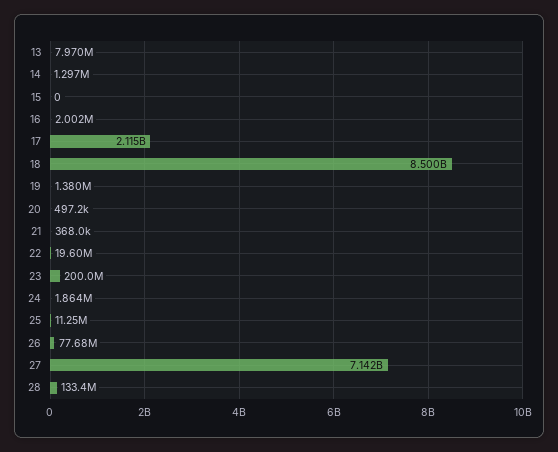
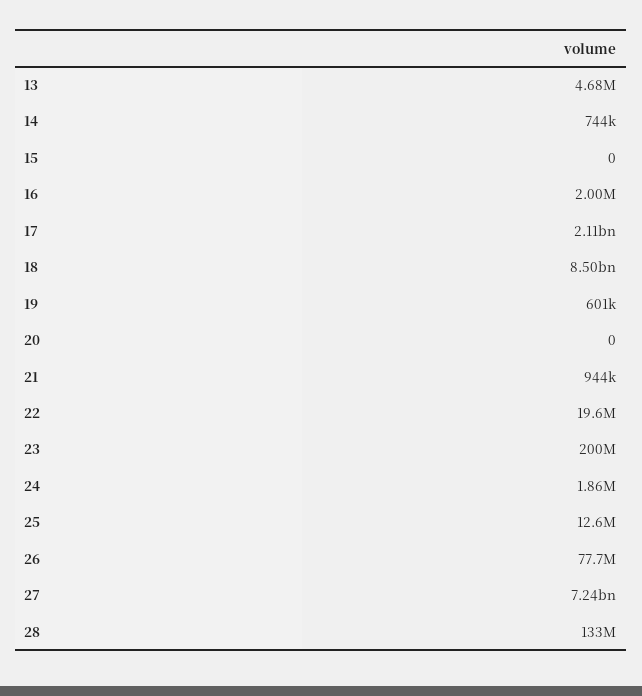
13: 7970000 -> 4680000
14: 1297000 -> 744000
19: 1380000 -> 601000
20: 497200 -> 0
21: 368000 -> 944000
25: 11250000 -> 12600000
27: 7142000000 -> 7240000000

